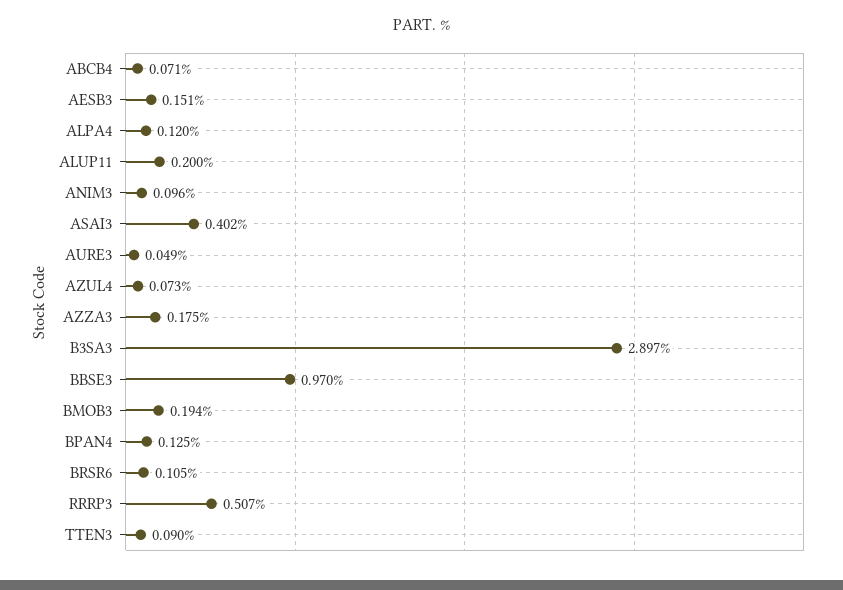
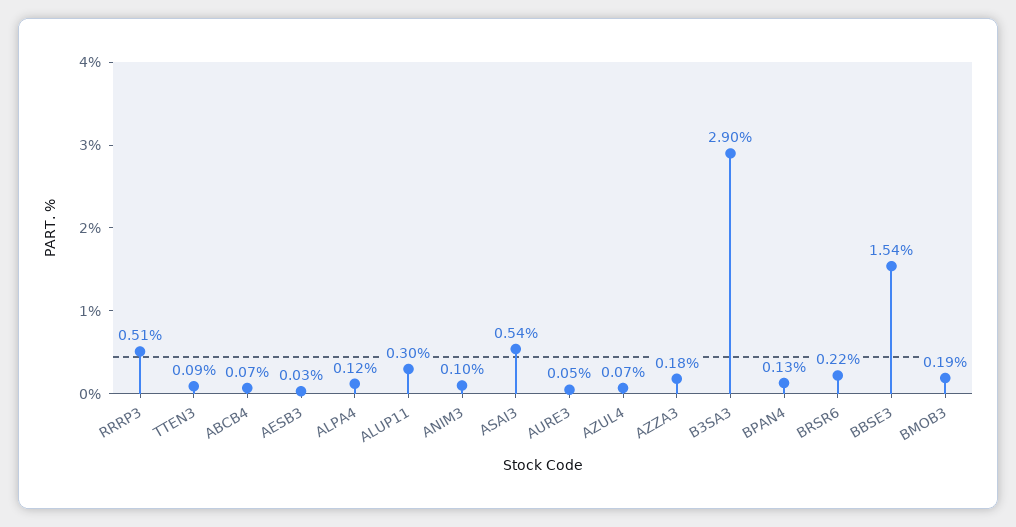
AESB3: 0.151 -> 0.03
ALUP11: 0.2 -> 0.3
ASAI3: 0.402 -> 0.54
BBSE3: 0.97 -> 1.54
BRSR6: 0.105 -> 0.22

